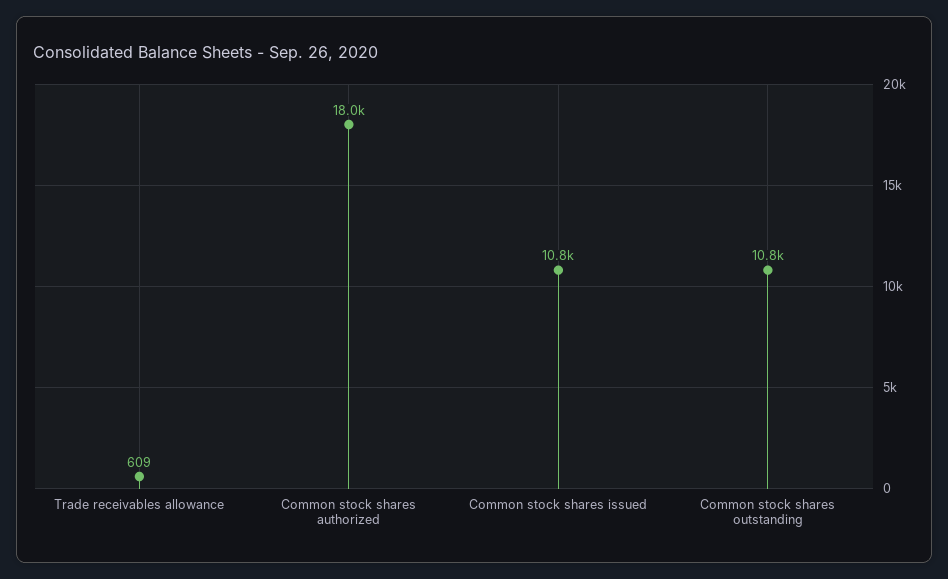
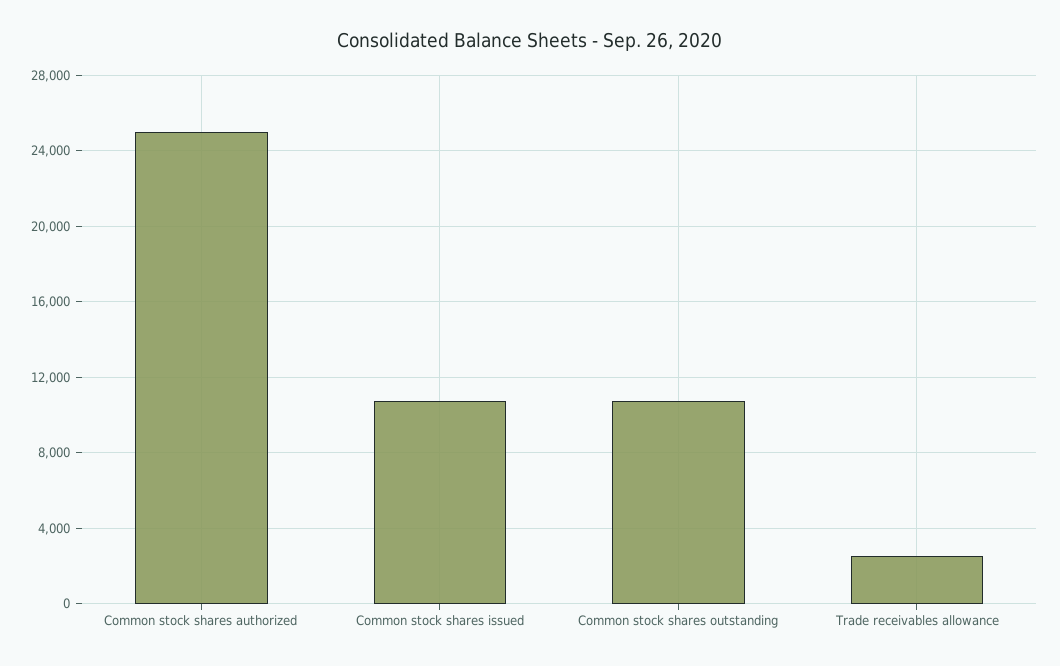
Trade receivables allowance: 609 -> 2500
Common stock shares authorized: 18000 -> 25000

